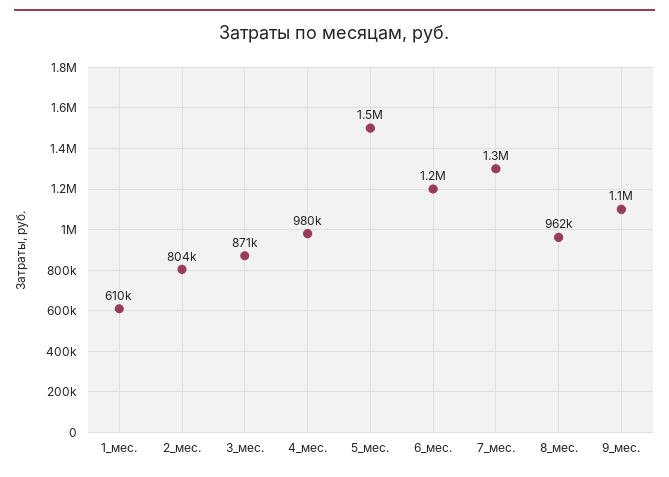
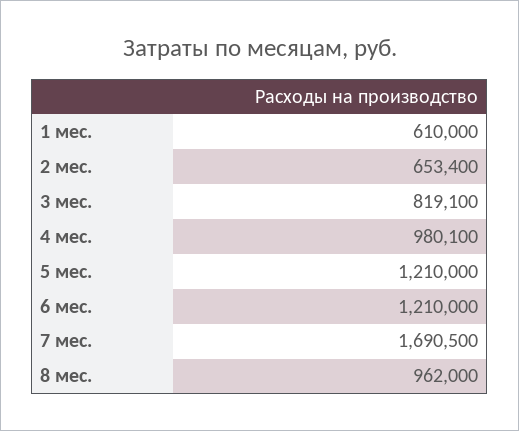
2_мес.: 804000 -> 653400
3_мес.: 871000 -> 819100
5_мес.: 1500000 -> 1210000
7_мес.: 1300000 -> 1690500
9_мес.: 1100000 -> none

